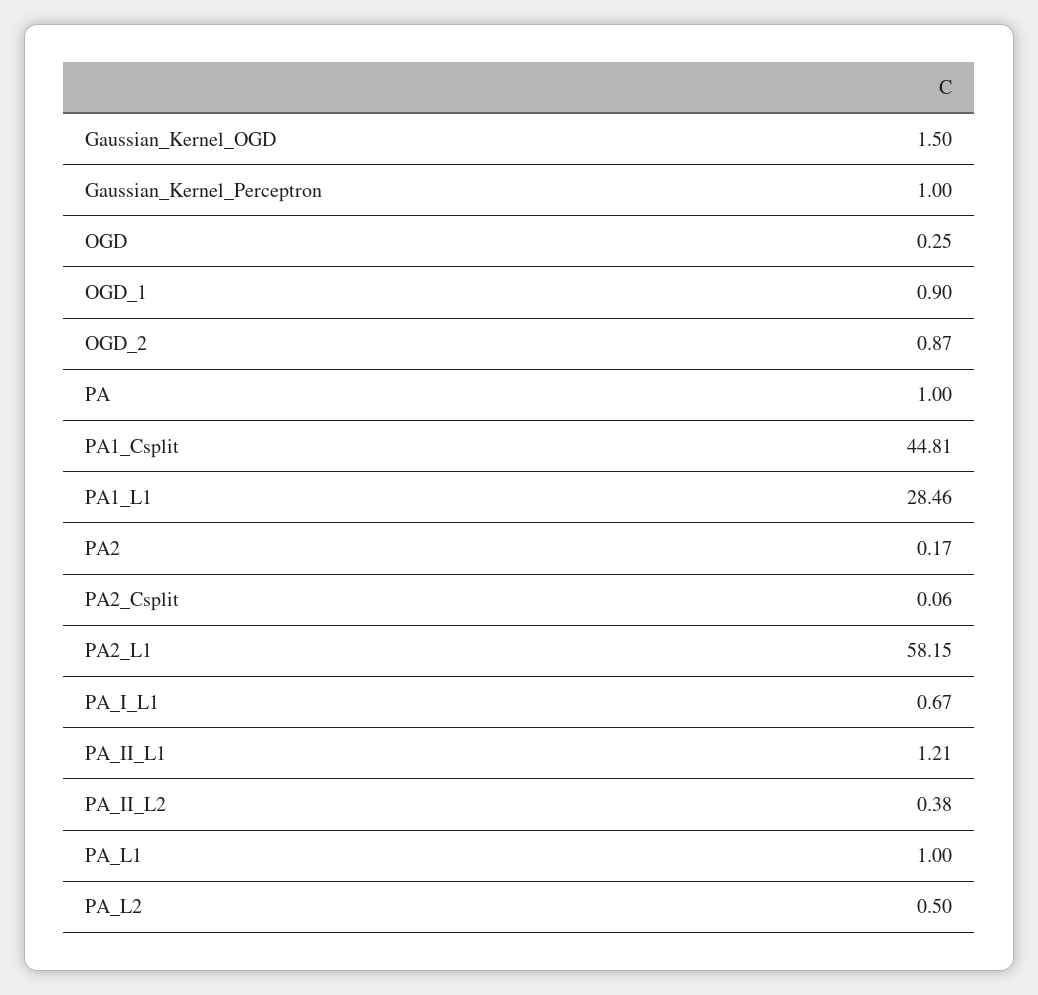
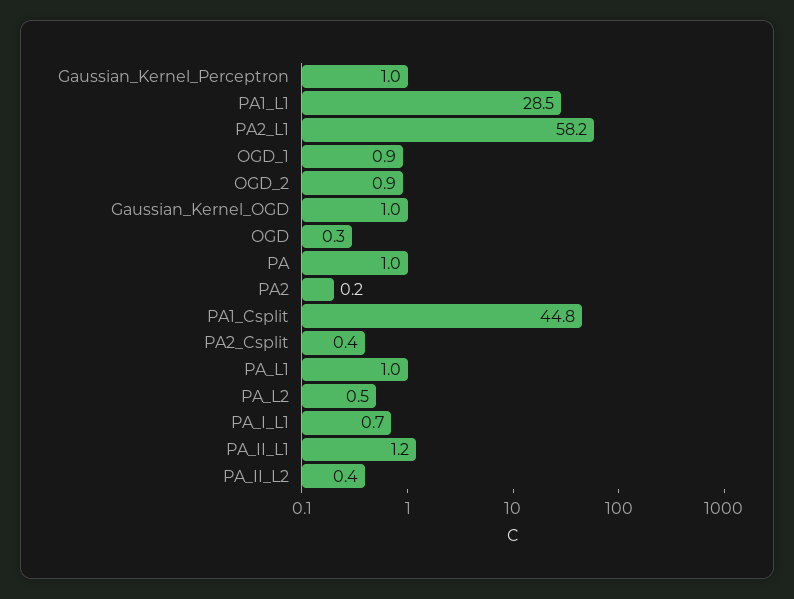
Gaussian_Kernel_OGD: 1.5 -> 1
PA2_Csplit: 0.06 -> 0.4

